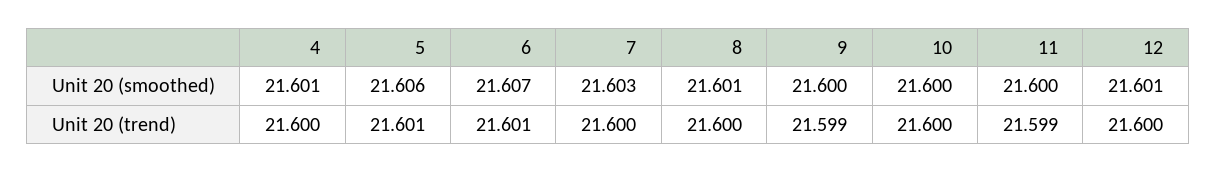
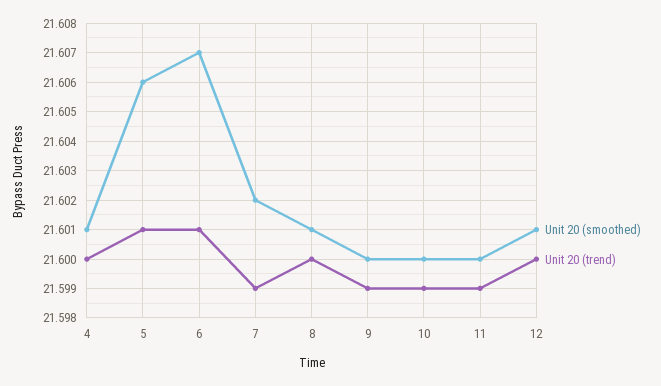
Unit 20 (smoothed), 7: 21.603 -> 21.602
Unit 20 (trend), 7: 21.6 -> 21.599
Unit 20 (trend), 10: 21.6 -> 21.599

